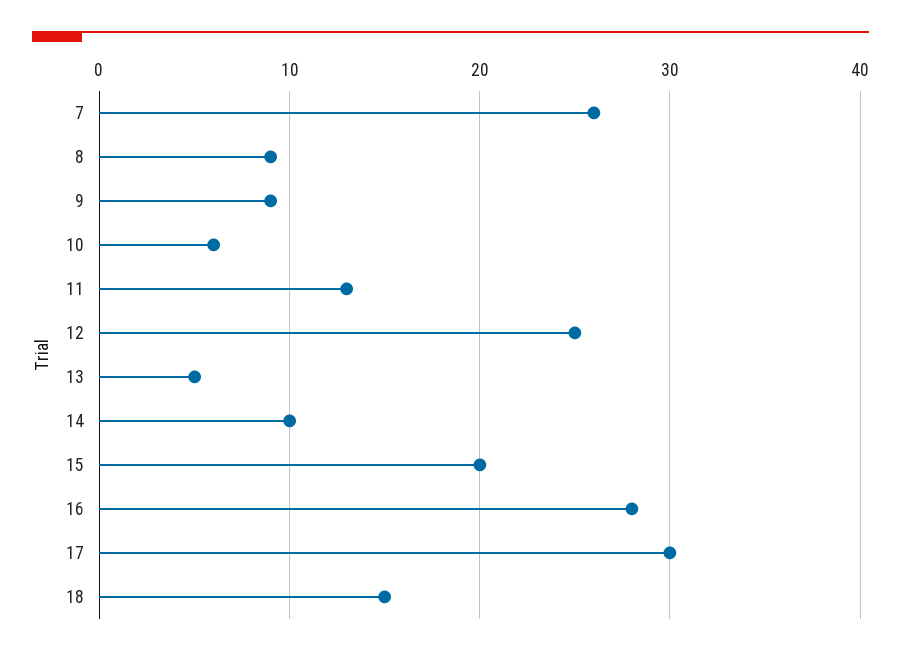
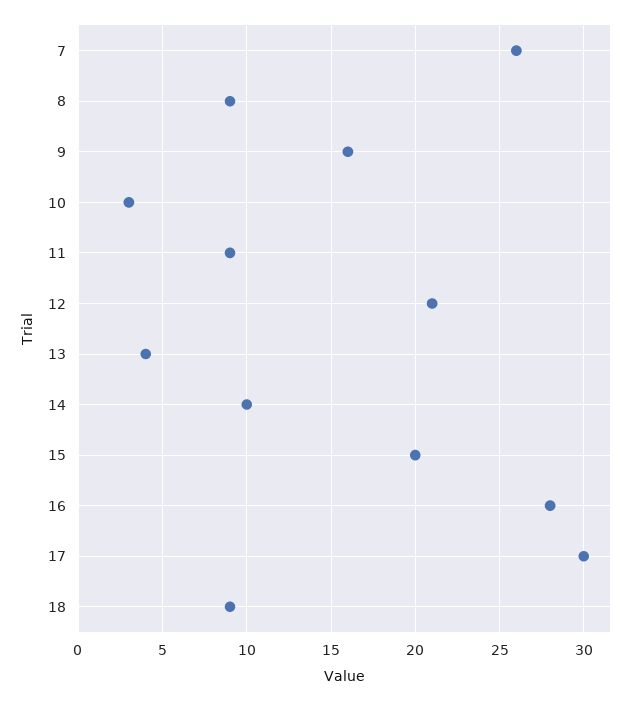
9: 9 -> 16
10: 6 -> 3
11: 13 -> 9
12: 25 -> 21
13: 5 -> 4
18: 15 -> 9

